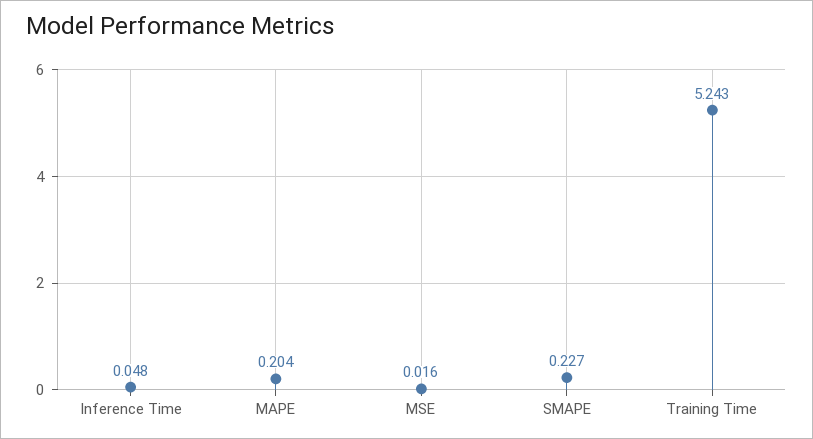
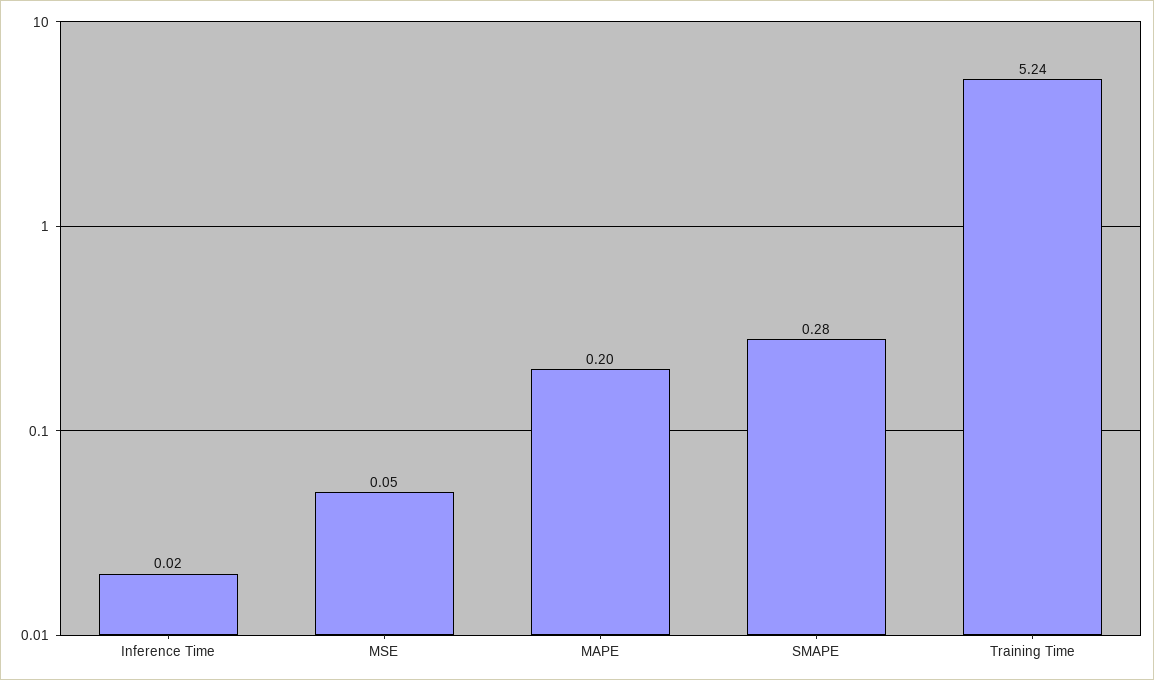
Inference Time: 0.048 -> 0.02
MSE: 0.016 -> 0.05
SMAPE: 0.227 -> 0.28

